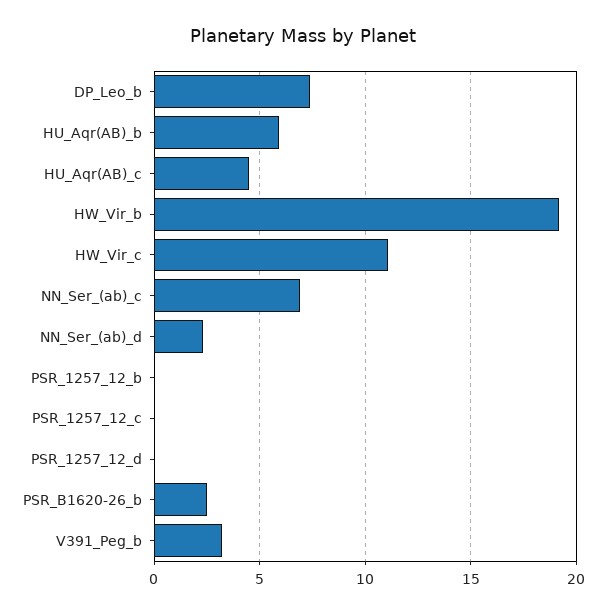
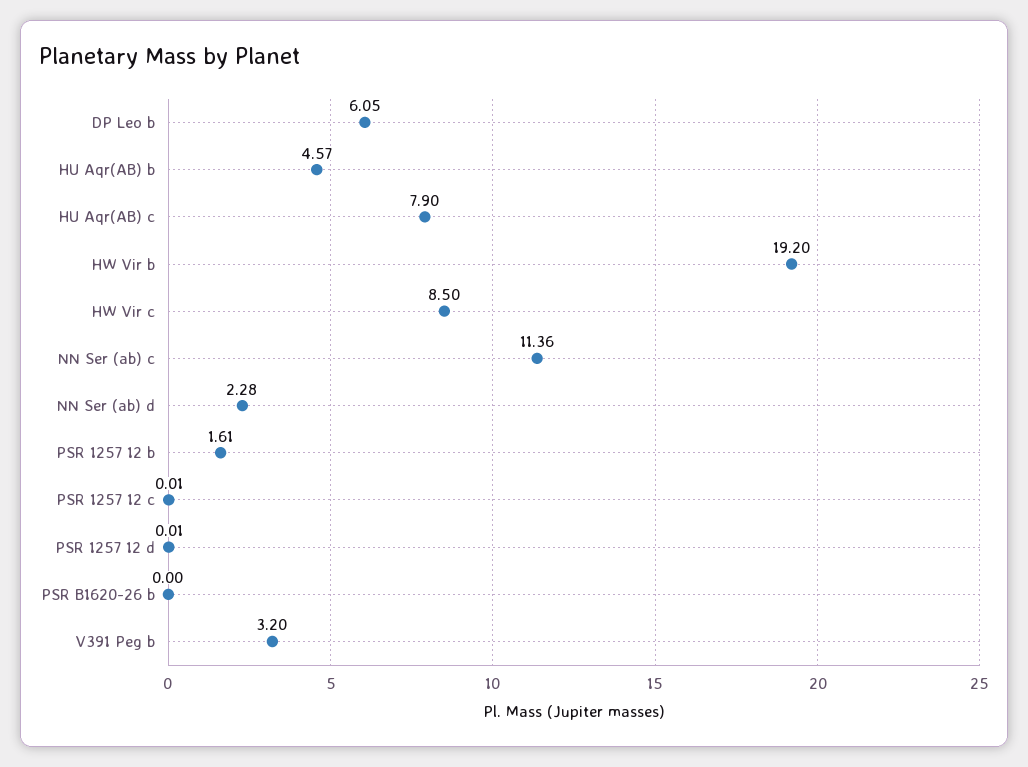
DP_Leo_b: 7.5 -> 6.05
HU_Aqr(AB)_b: 6 -> 4.57
HU_Aqr(AB)_c: 4.5 -> 7.9
HW_Vir_c: 11 -> 8.5
NN_Ser_(ab)_c: 7 -> 11.36
PSR_1257_12_b: 0 -> 1.61
PSR_B1620-26_b: 2.5 -> 0

